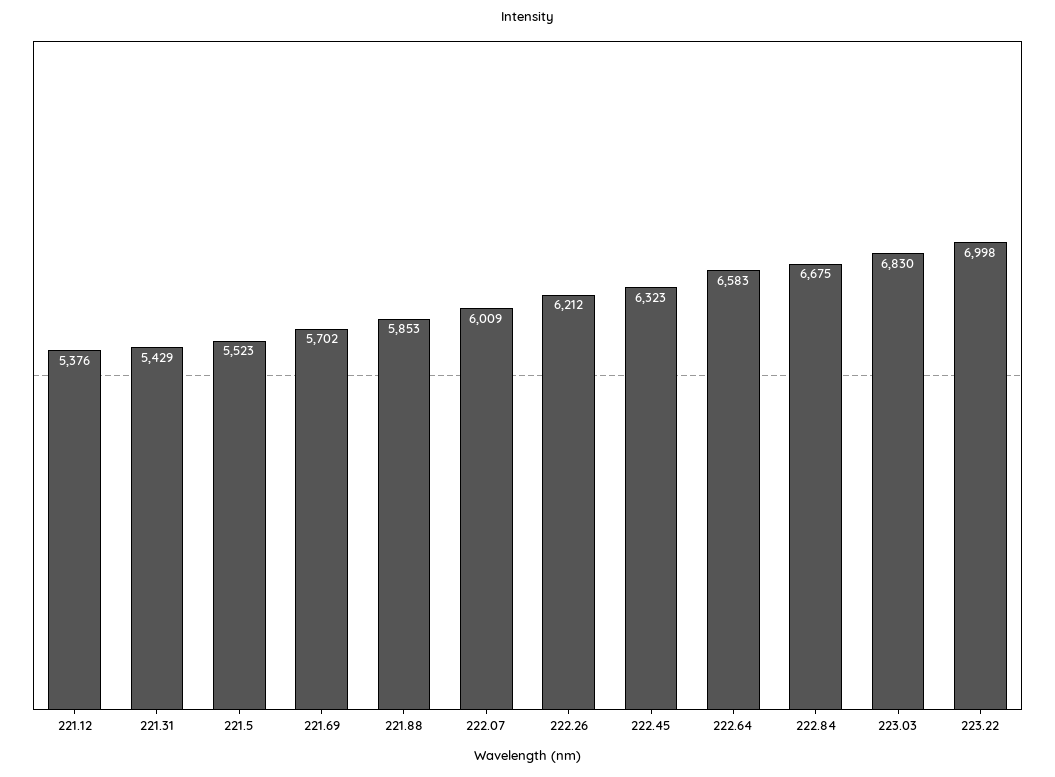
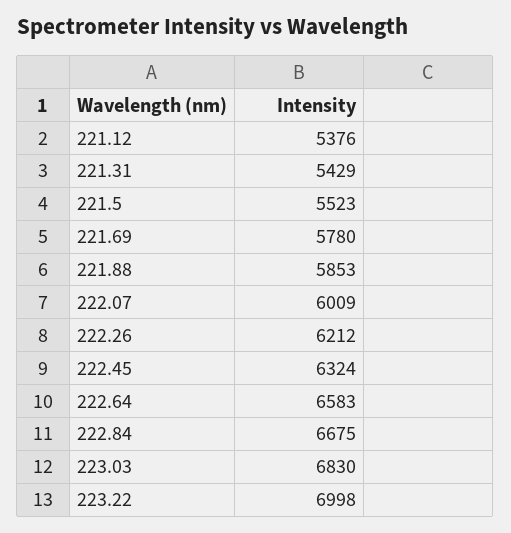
221.69: 5702 -> 5780
222.45: 6323 -> 6324

